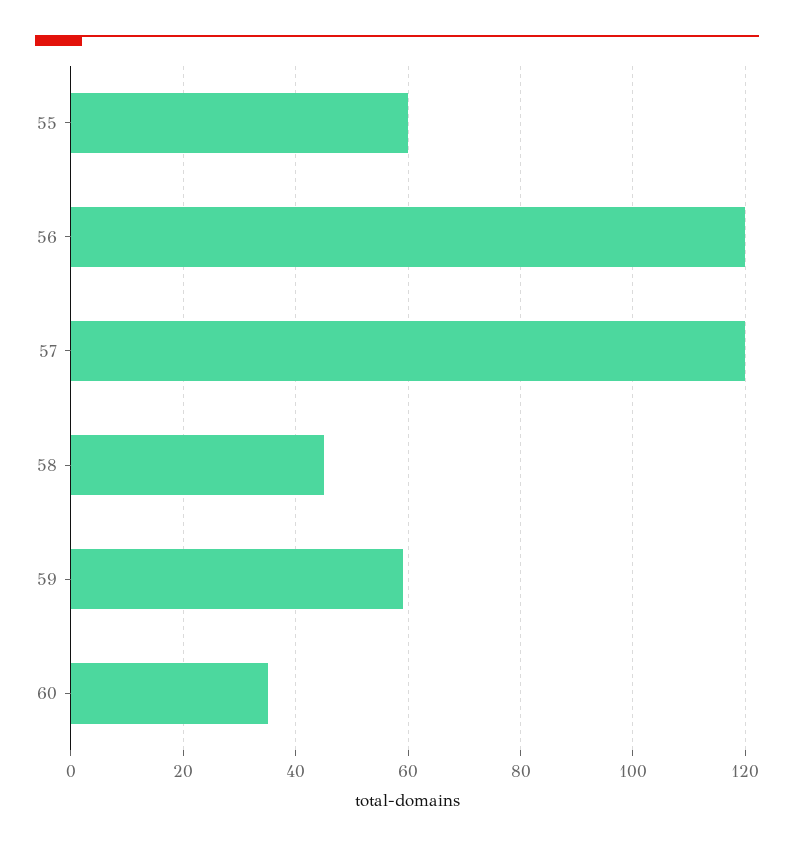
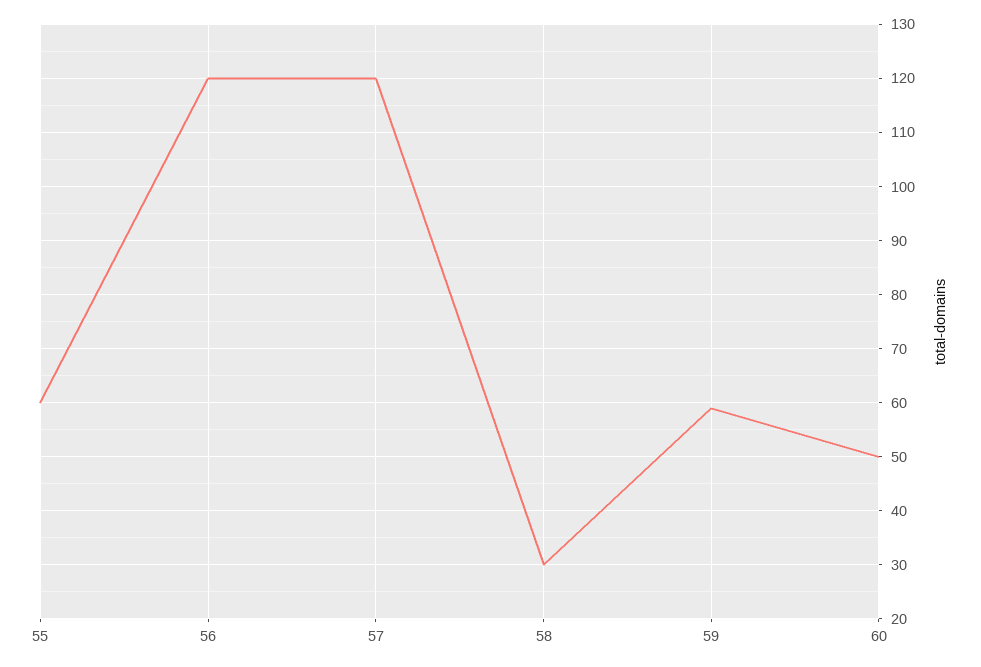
58: 45 -> 30
60: 35 -> 50

